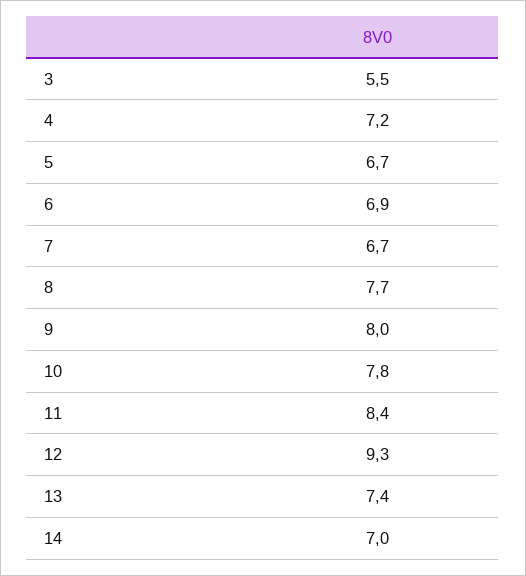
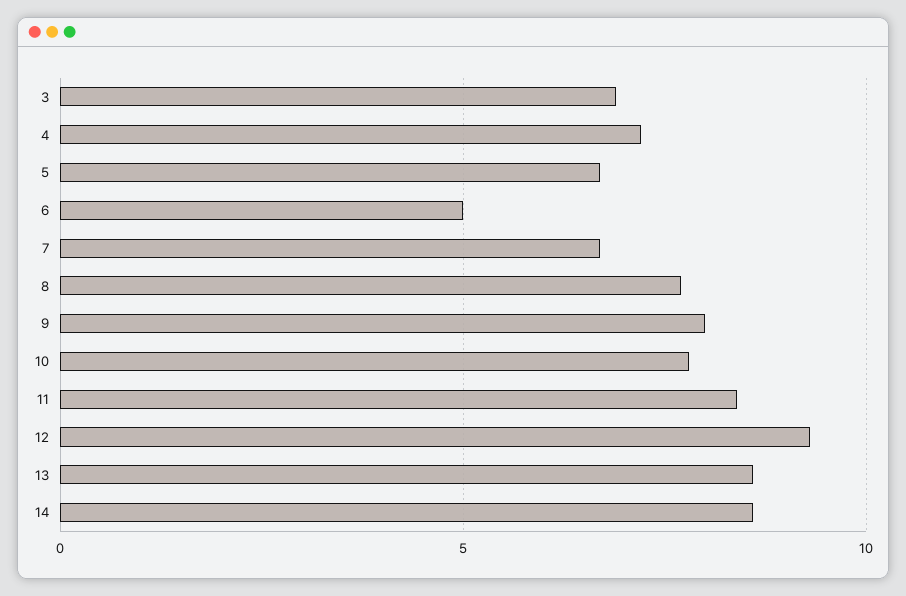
3: 5.5 -> 7
6: 6.9 -> 5
13: 7.4 -> 8.5
14: 7 -> 8.5

